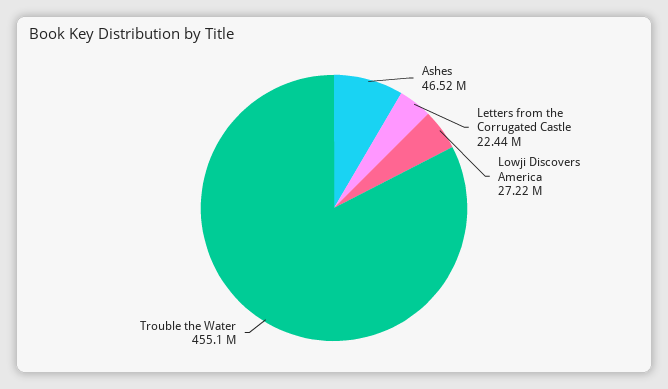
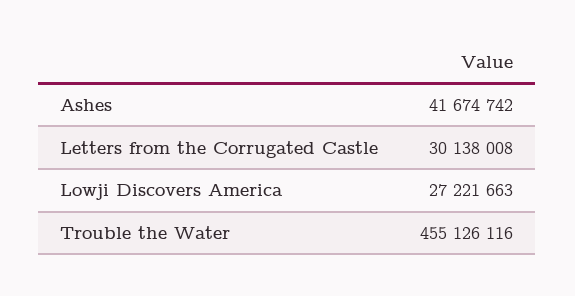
Ashes: 46520000 -> 41674742
Letters from the Corrugated Castle: 22440000 -> 30138008

